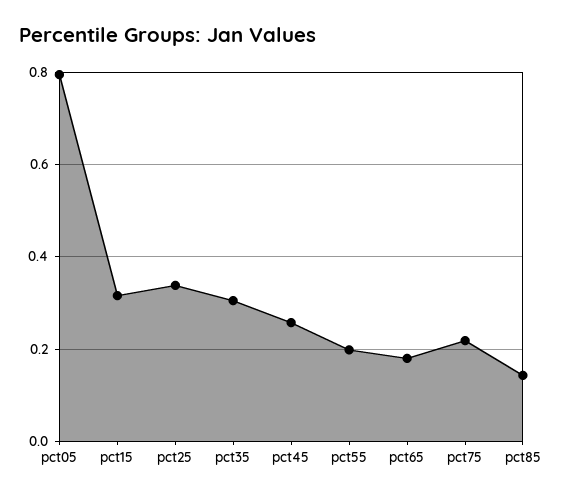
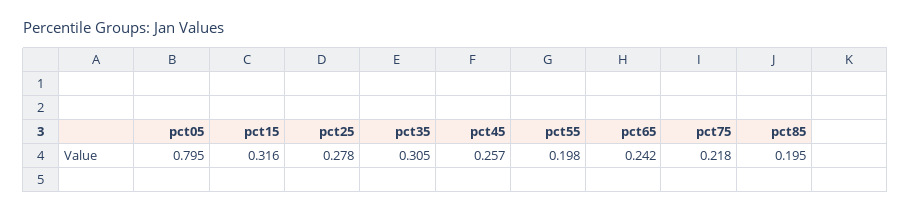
pct25: 0.34 -> 0.278
pct65: 0.18 -> 0.242
pct85: 0.14 -> 0.195

